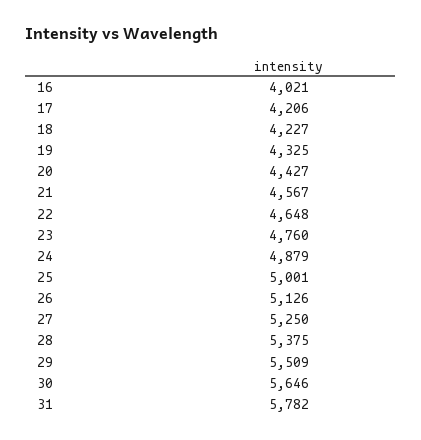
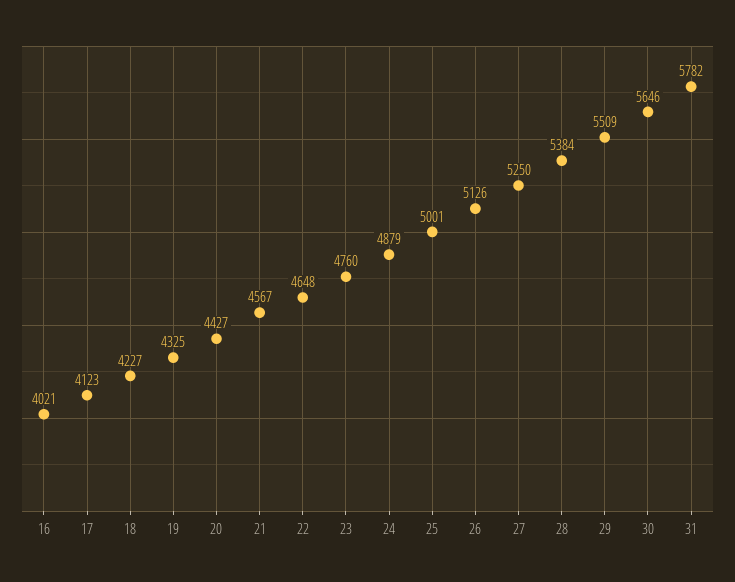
17: 4206 -> 4123
28: 5375 -> 5384

